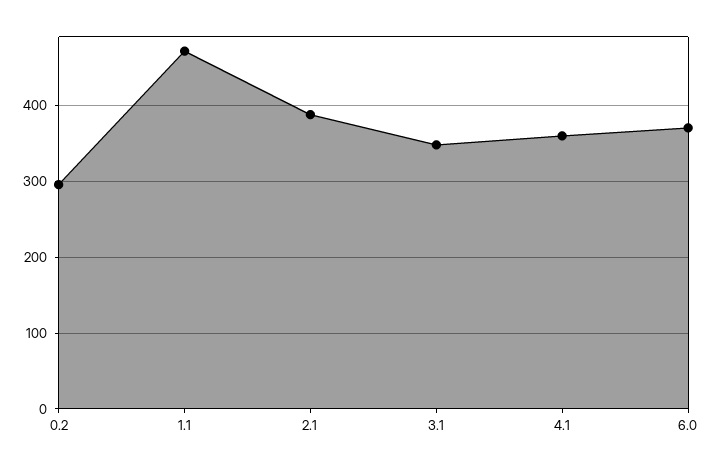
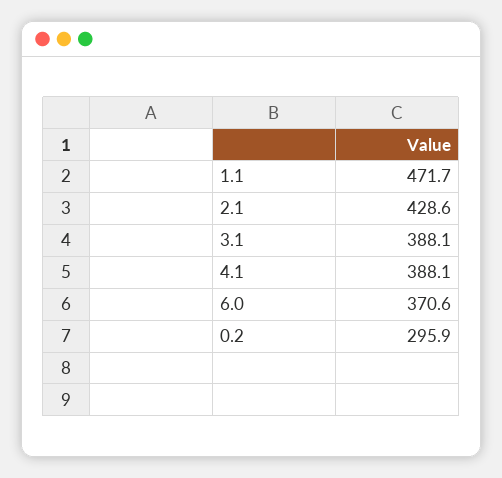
2.1: 390 -> 428.6
3.1: 350 -> 388.1
4.1: 360 -> 388.1

